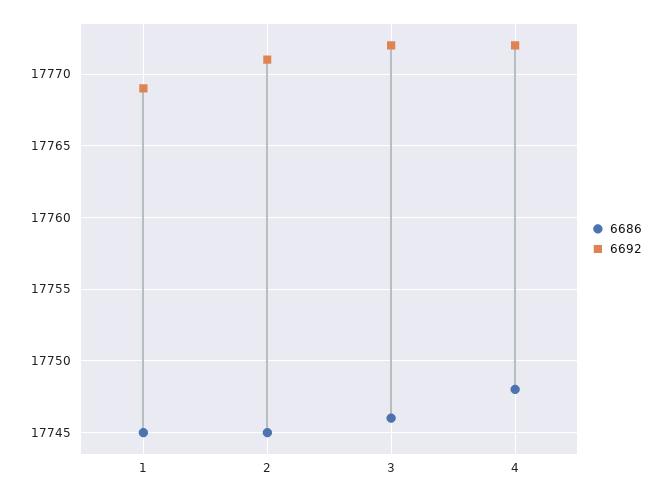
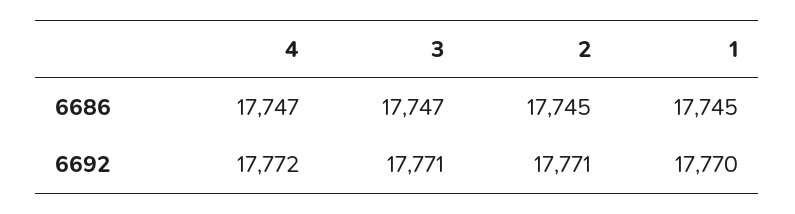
6692, 1: 17769 -> 17770
6686, 3: 17746 -> 17747
6692, 3: 17772 -> 17771
6686, 4: 17748 -> 17747

